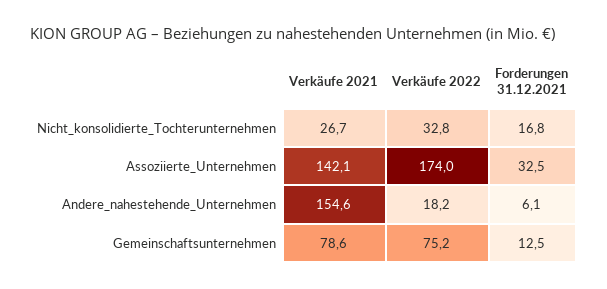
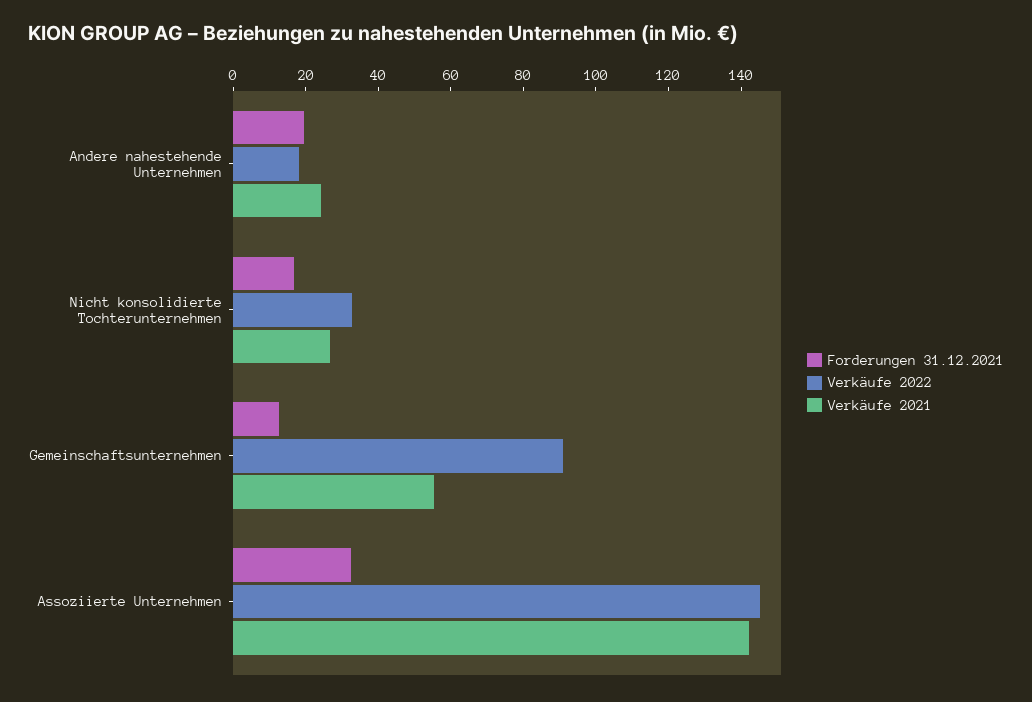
Verkäufe 2022, Assoziierte_Unternehmen: 174 -> 145
Verkäufe 2021, Andere_nahestehende_Unternehmen: 154.6 -> 25
Forderungen 31.12.2021, Andere_nahestehende_Unternehmen: 6.1 -> 20
Verkäufe 2021, Gemeinschaftsunternehmen: 78.6 -> 55
Verkäufe 2022, Gemeinschaftsunternehmen: 75.2 -> 90

